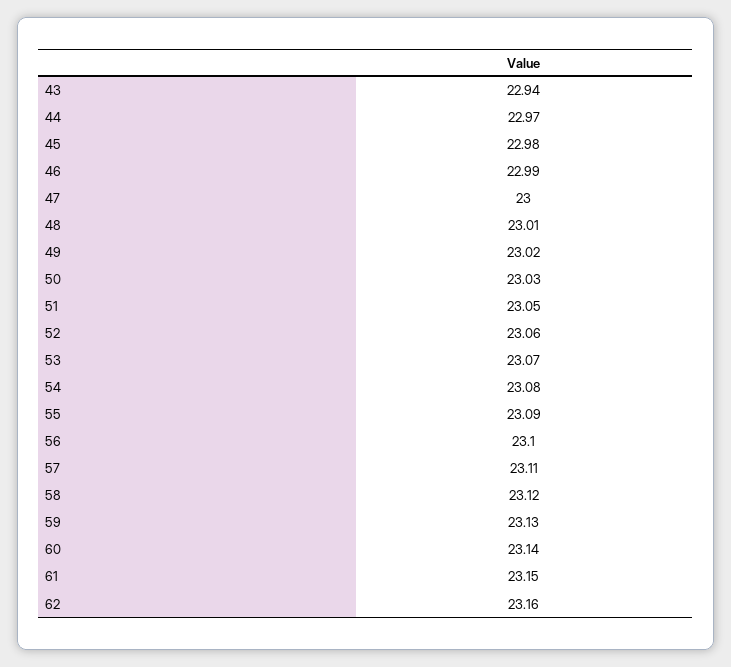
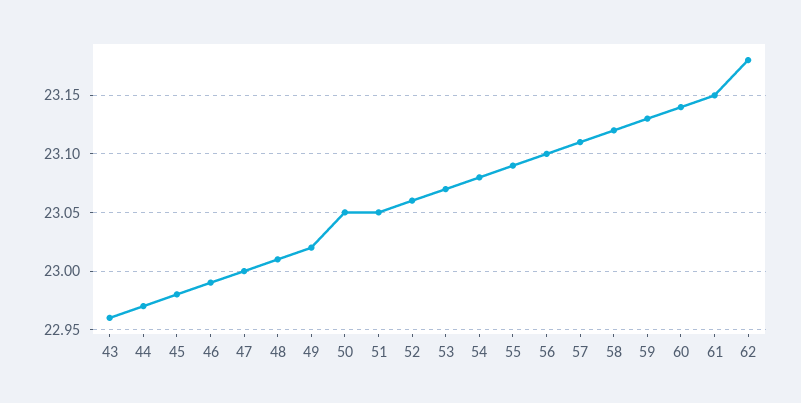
43: 22.94 -> 22.96
50: 23.03 -> 23.05
62: 23.16 -> 23.18

